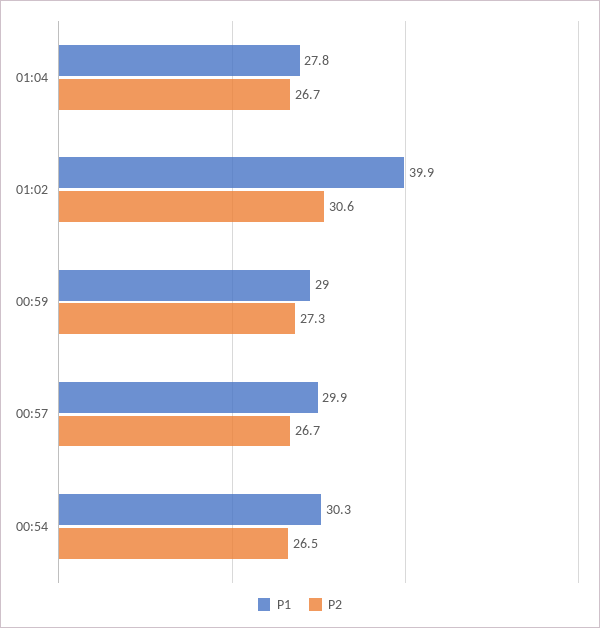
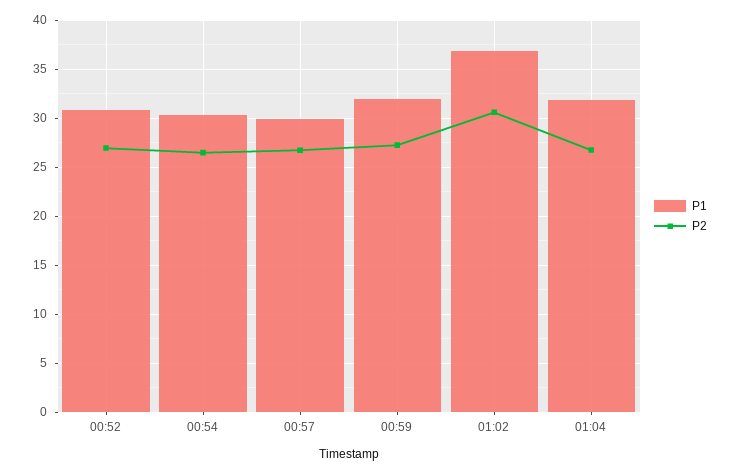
P1, 01:04: 27.8 -> 32
P1, 01:02: 39.9 -> 37
P1, 00:59: 29 -> 32
P1, 00:52: none -> 31
P2, 00:52: none -> 27

